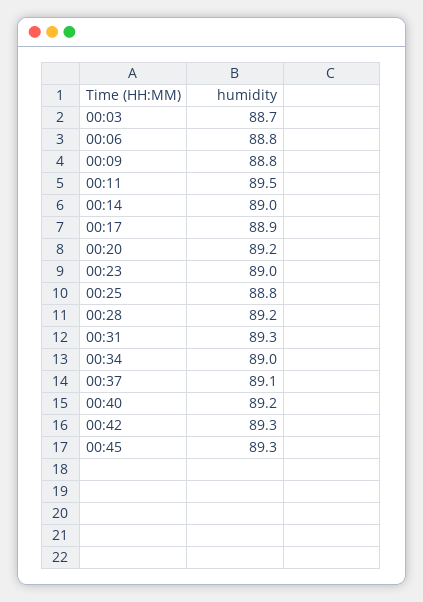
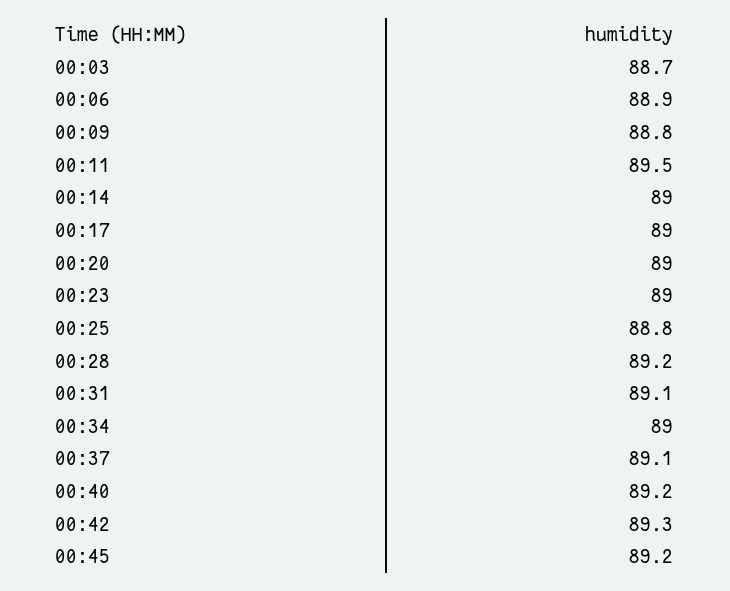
00:06: 88.8 -> 88.9
00:17: 88.9 -> 89
00:20: 89.2 -> 89
00:31: 89.3 -> 89.1
00:45: 89.3 -> 89.2

